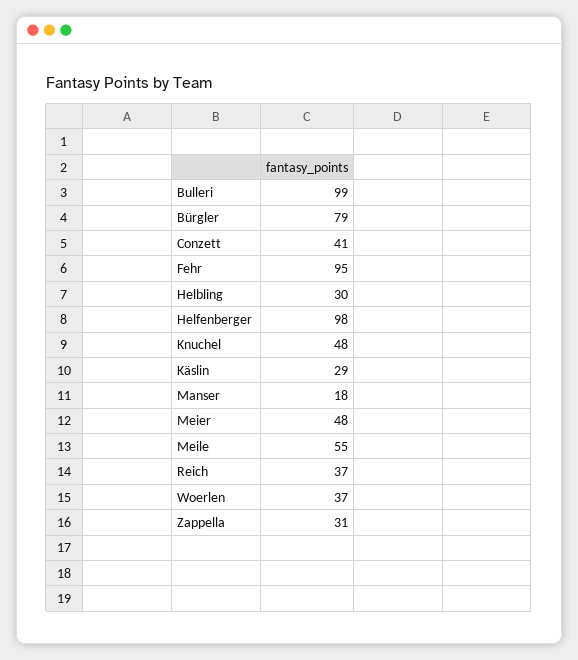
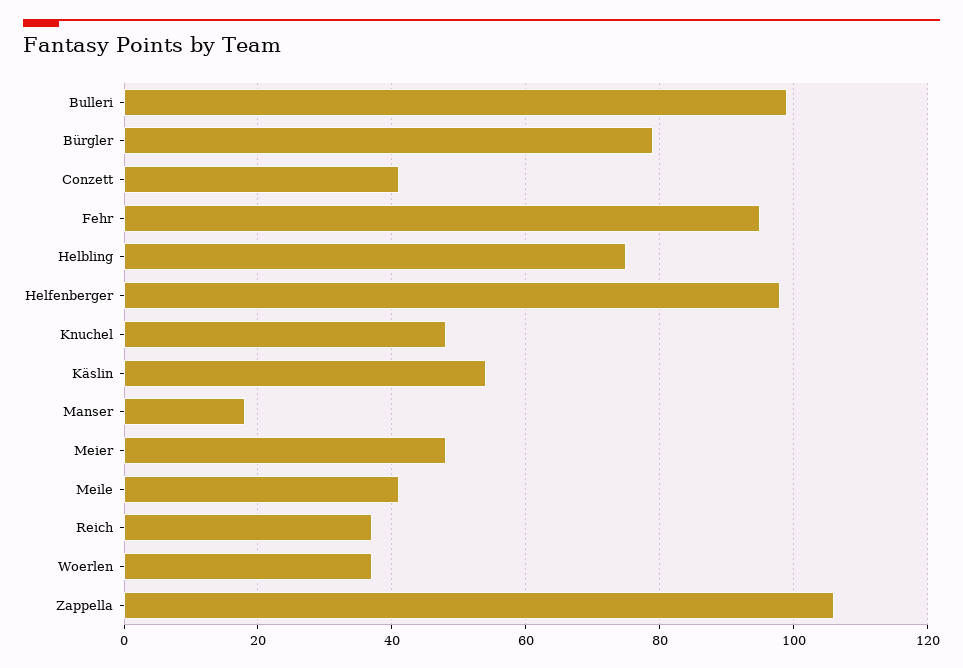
Helbling: 30 -> 75
Käslin: 29 -> 55
Meile: 55 -> 40
Zappella: 31 -> 105

